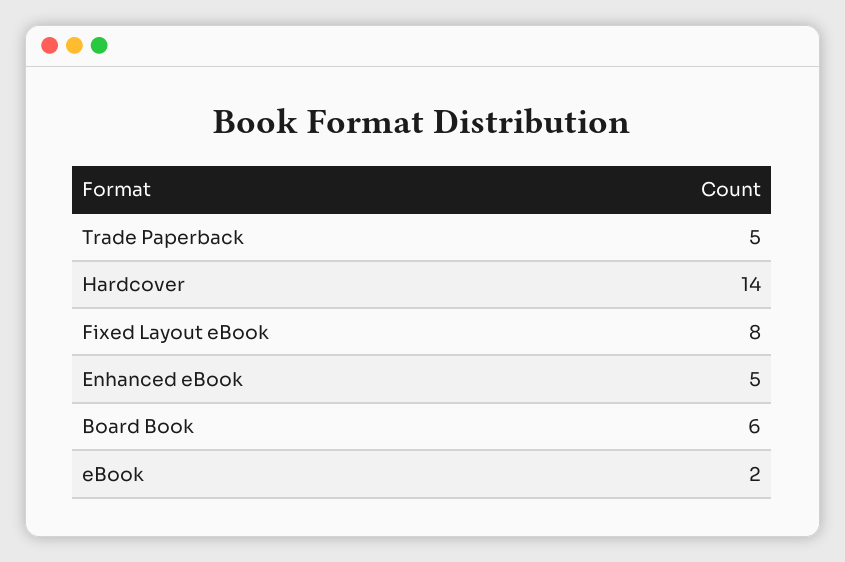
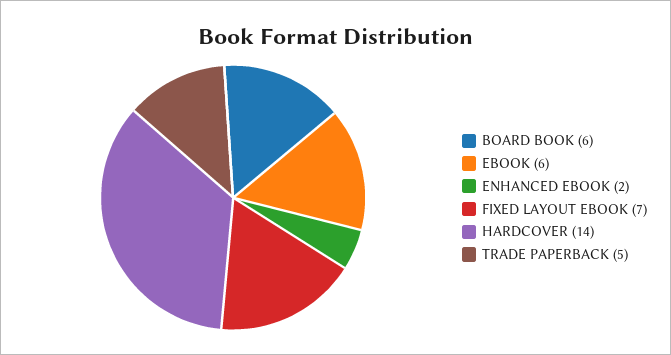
Fixed Layout eBook: 8 -> 7
Enhanced eBook: 5 -> 2
eBook: 2 -> 6

